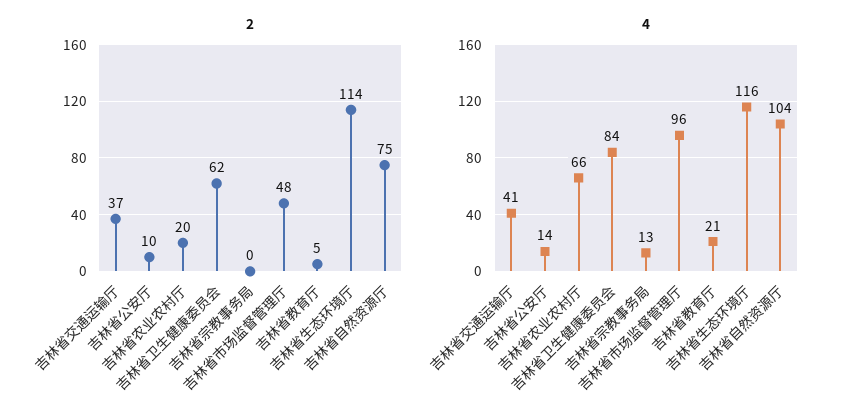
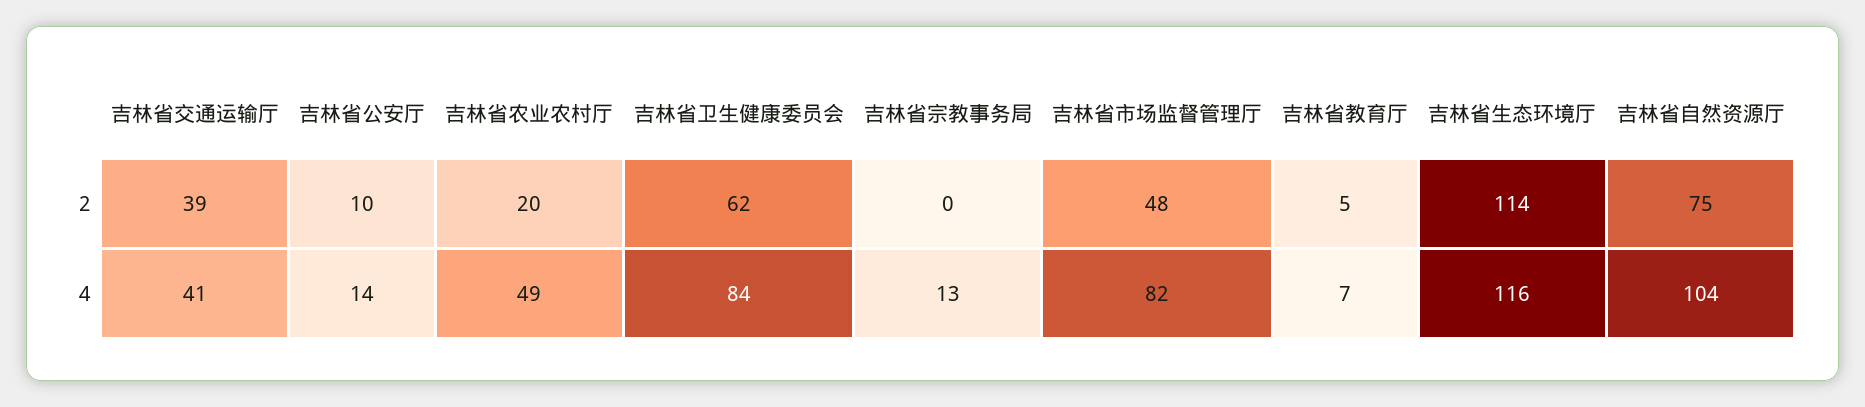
2, 吉林省交通运输厅: 37 -> 39
4, 吉林省农业农村厅: 66 -> 49
4, 吉林省市场监督管理厅: 96 -> 82
4, 吉林省教育厅: 21 -> 7

